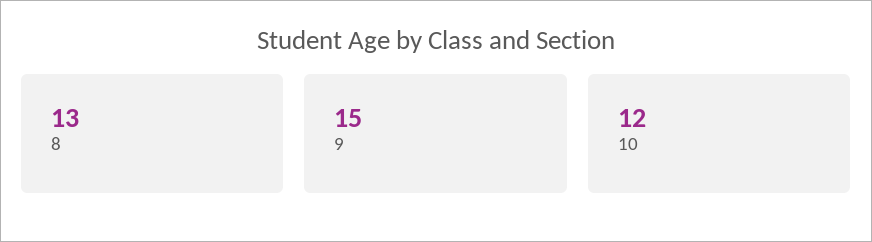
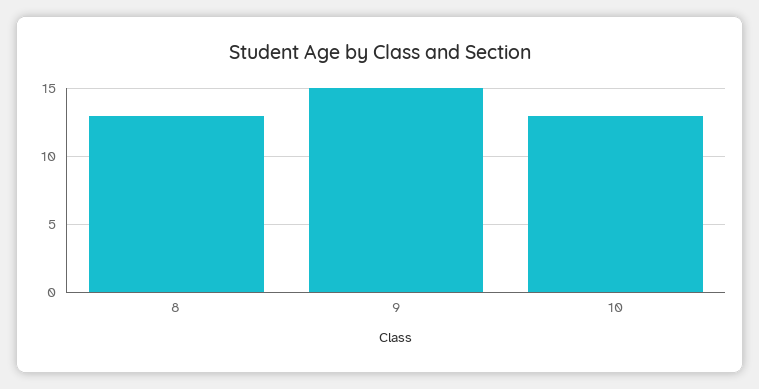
10: 12 -> 13

